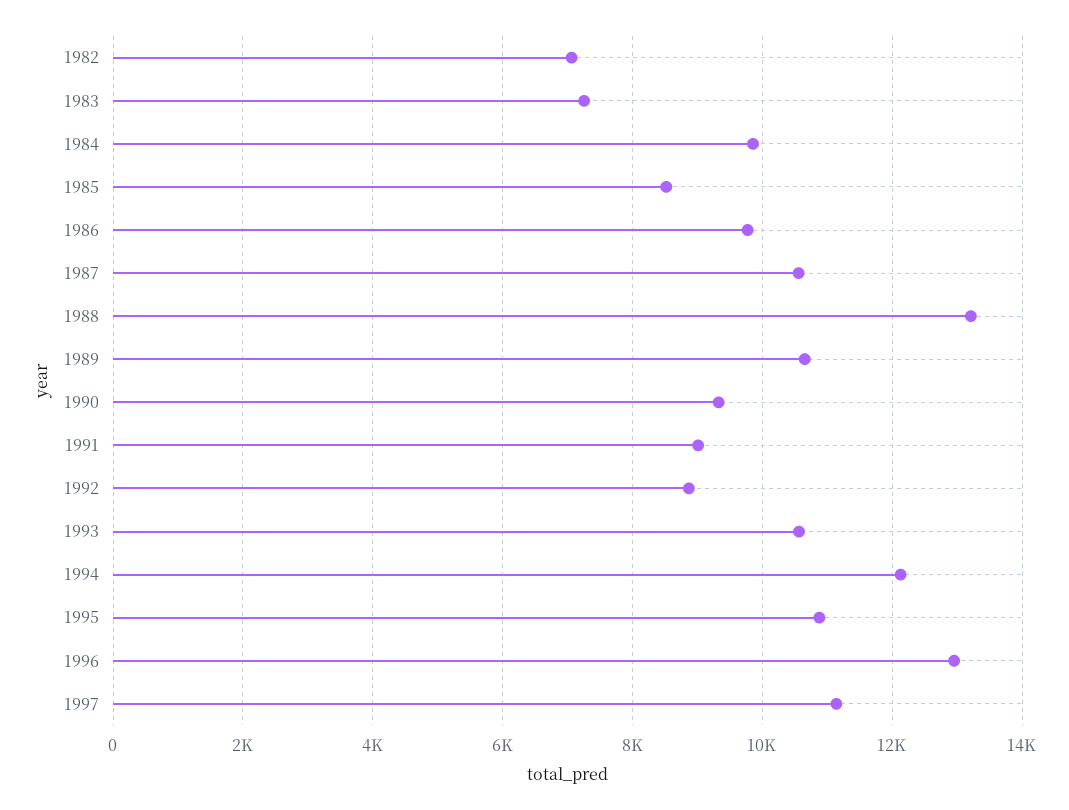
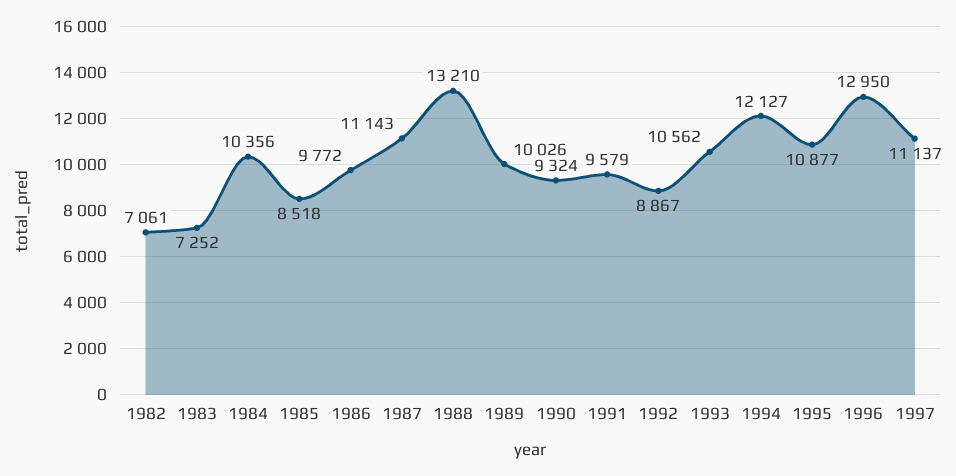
1984: 9800 -> 10356
1987: 10600 -> 11143
1989: 10600 -> 10026
1991: 9000 -> 9579

